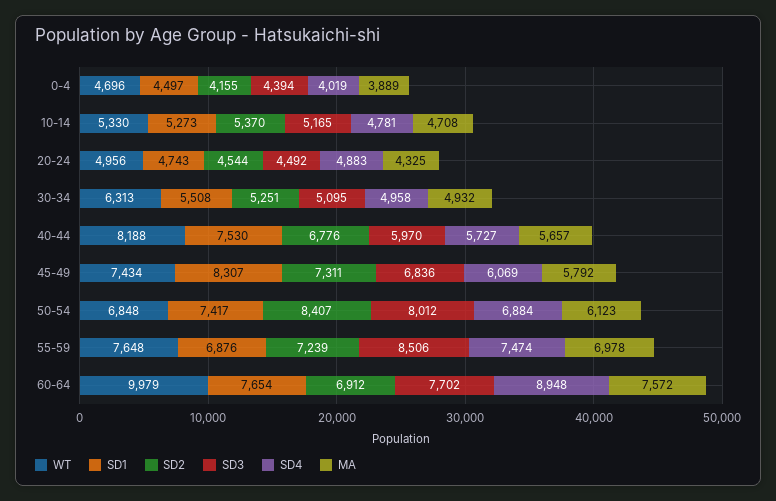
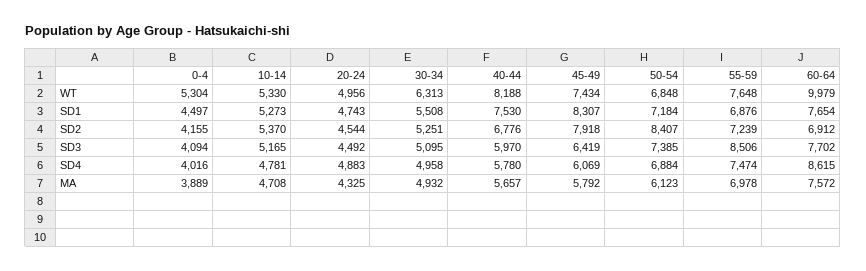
WT, 0-4: 4696 -> 5304
SD3, 0-4: 4394 -> 4094
SD4, 0-4: 4019 -> 4016
SD4, 40-44: 5727 -> 5780
SD2, 45-49: 7311 -> 7918
SD3, 45-49: 6836 -> 6419
SD1, 50-54: 7417 -> 7184
SD3, 50-54: 8012 -> 7385
SD4, 60-64: 8948 -> 8615

